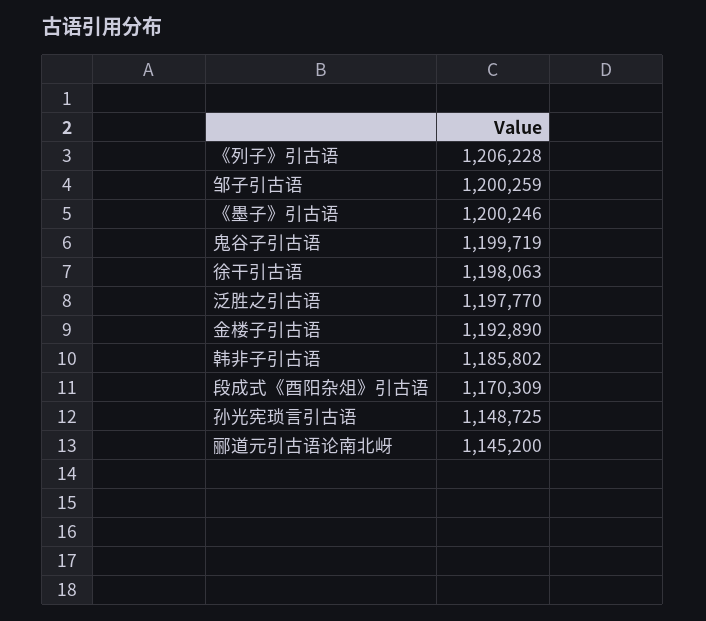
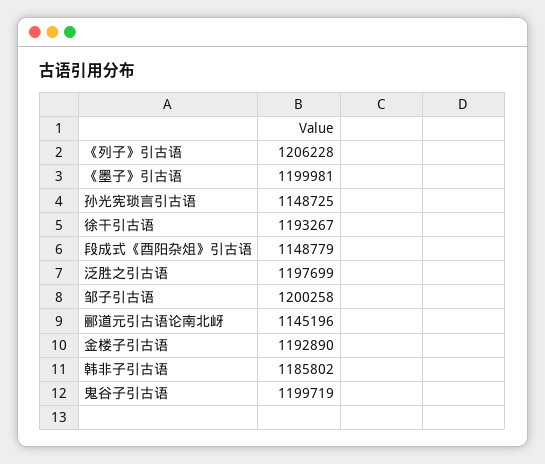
邹子引古语: 1200259 -> 1200258
《墨子》引古语: 1200246 -> 1199981
徐干引古语: 1198063 -> 1193267
泛胜之引古语: 1197770 -> 1197699
段成式《酉阳杂俎》引古语: 1170309 -> 1148779
郦道元引古语论南北岈: 1145200 -> 1145196

